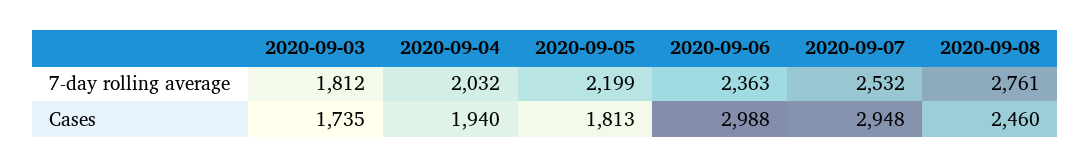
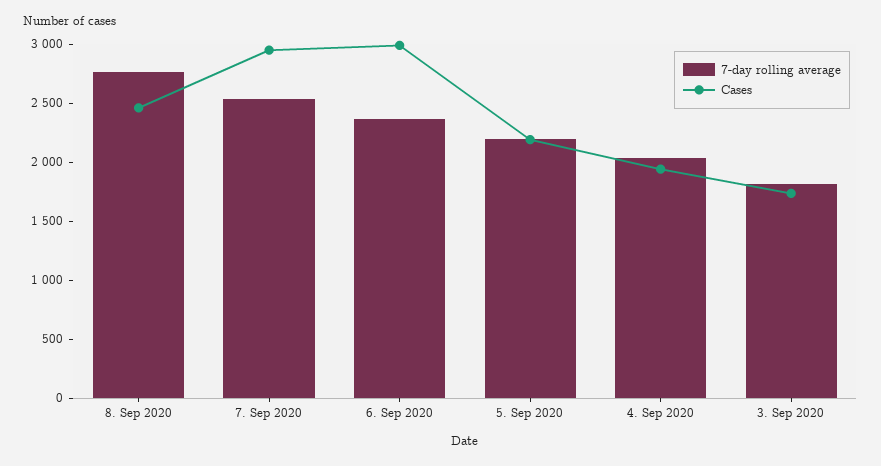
Cases, 2020-09-05: 1813 -> 2200

